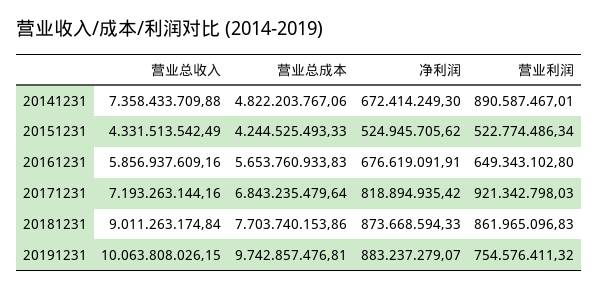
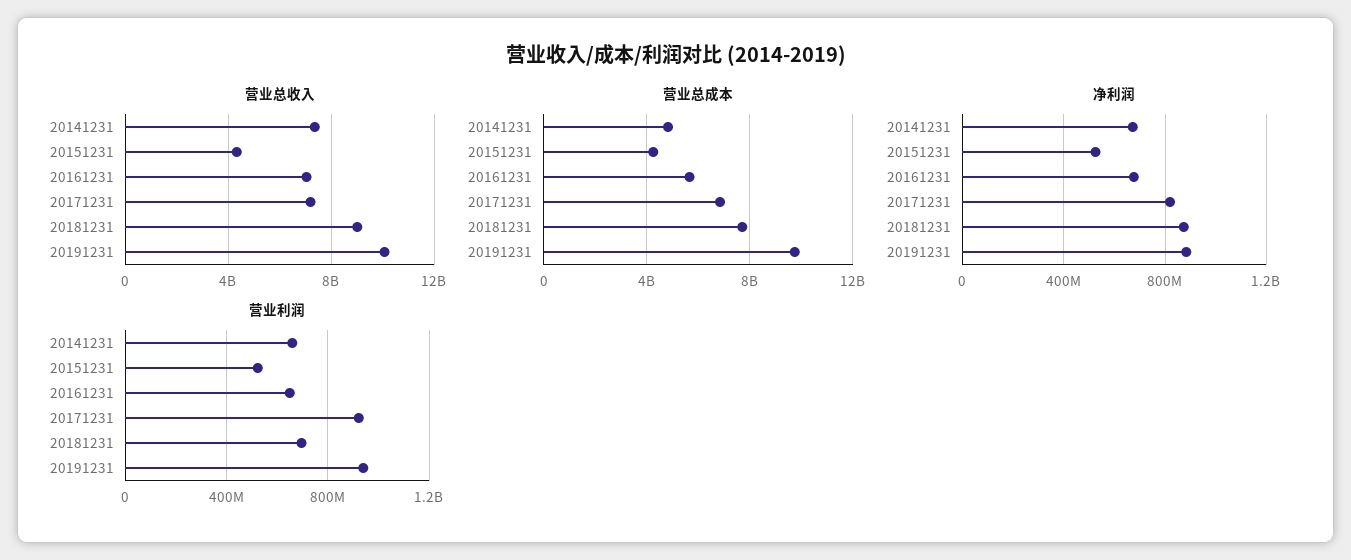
营业利润, 20141231: 890587467.01 -> 650000000
营业总收入, 20161231: 5856937609.16 -> 7000000000
营业利润, 20181231: 861965096.83 -> 700000000
营业利润, 20191231: 754576411.32 -> 950000000

